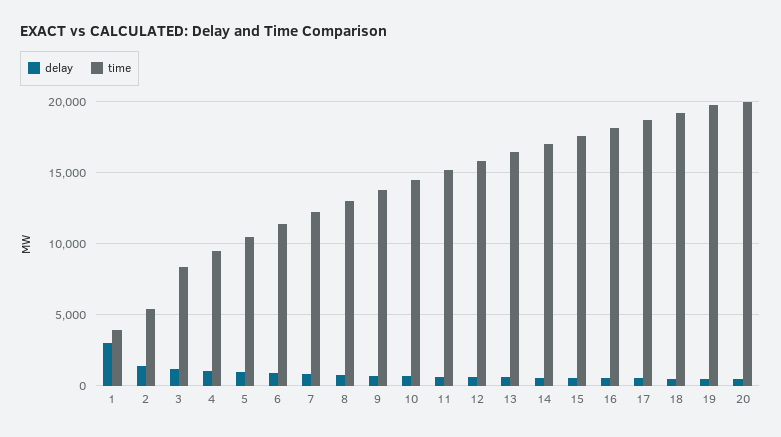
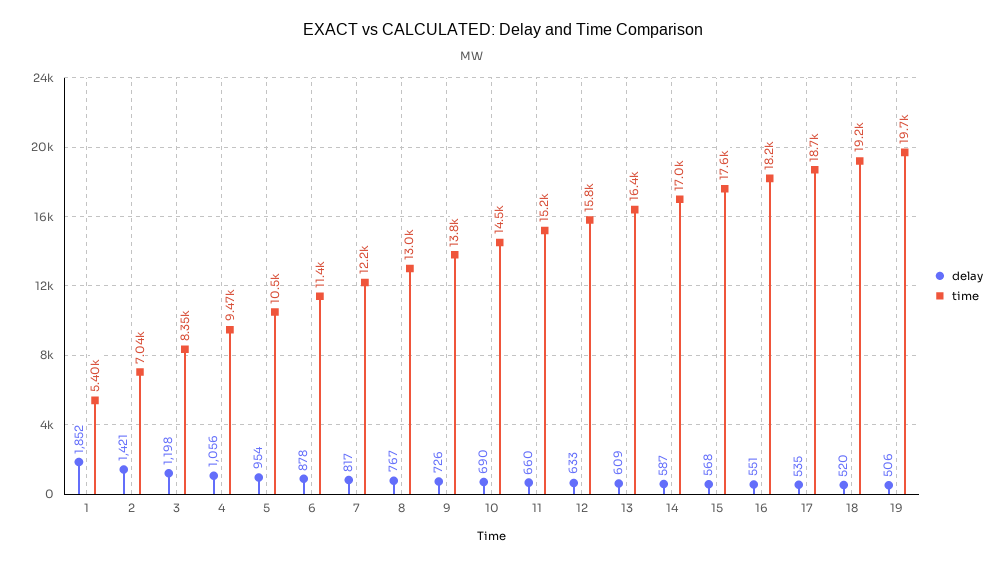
delay, 1: 3000 -> 1852
time, 1: 4000 -> 5400
time, 2: 5500 -> 7040
delay, 20: 500 -> none
time, 20: 20000 -> none

